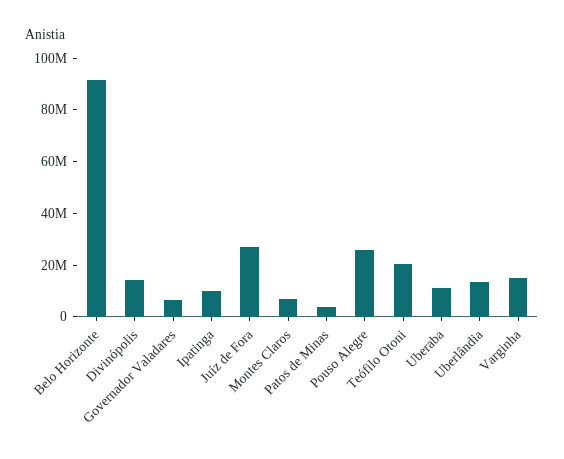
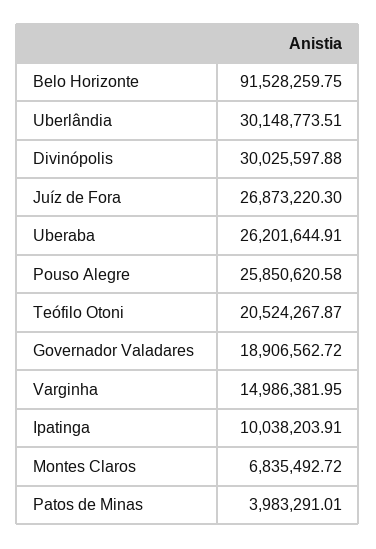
Divinópolis: 15000000 -> 30025597.88
Governador Valadares: 5000000 -> 18906562.72
Uberaba: 10000000 -> 26201644.91
Uberlândia: 15000000 -> 30148773.51

